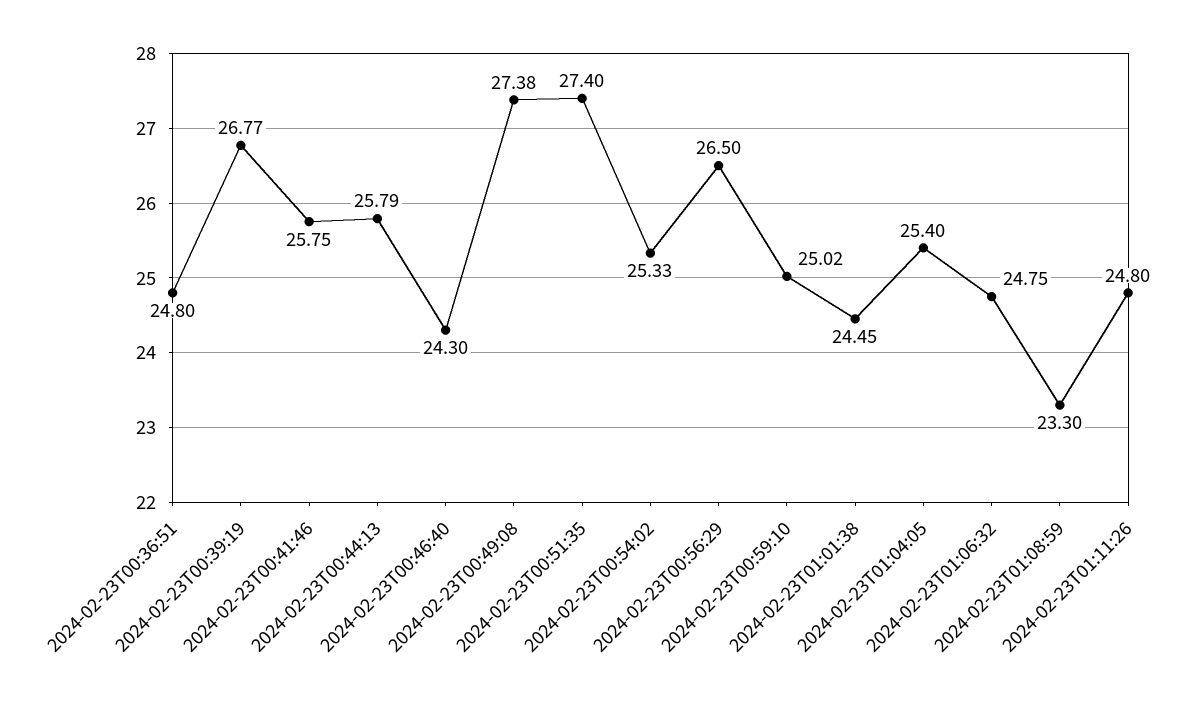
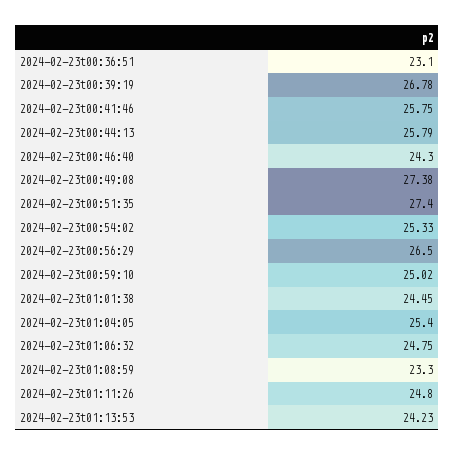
2024-02-23T00:36:51: 24.8 -> 23.1
2024-02-23T00:39:19: 26.77 -> 26.78
2024-02-23t01:13:53: none -> 24.23

